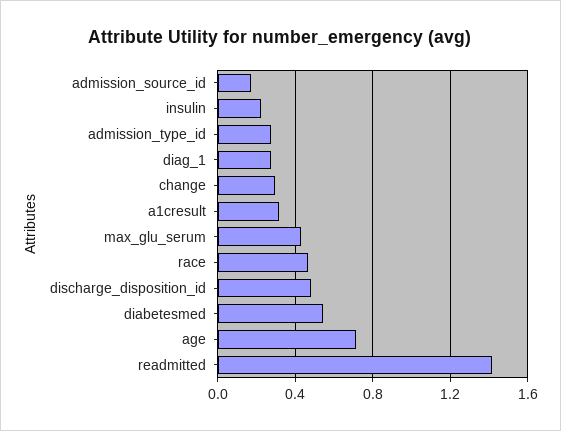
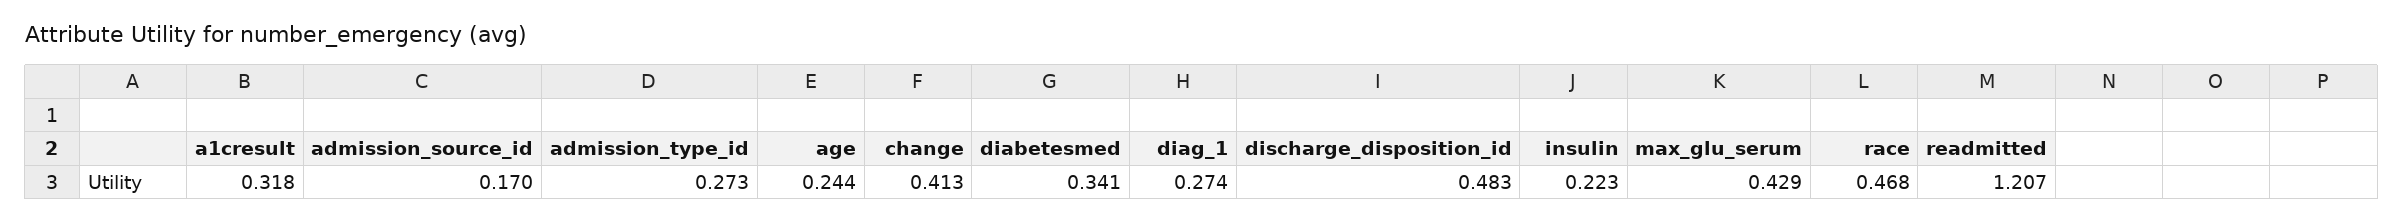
change: 0.3 -> 0.413
diabetesmed: 0.55 -> 0.341
age: 0.7 -> 0.244
readmitted: 1.4 -> 1.207

